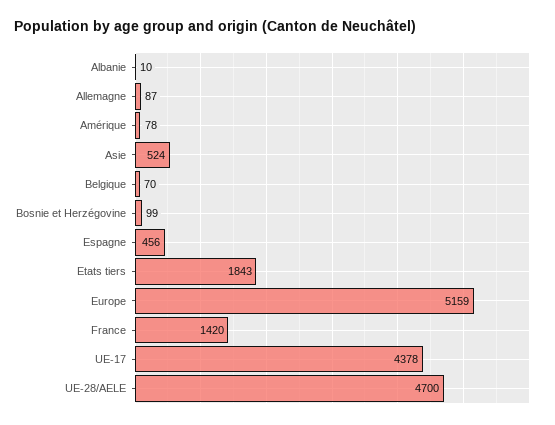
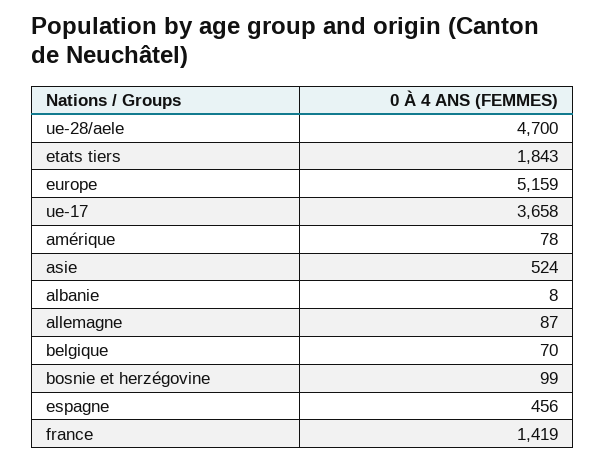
Albanie: 10 -> 8
France: 1420 -> 1419
UE-17: 4378 -> 3658

